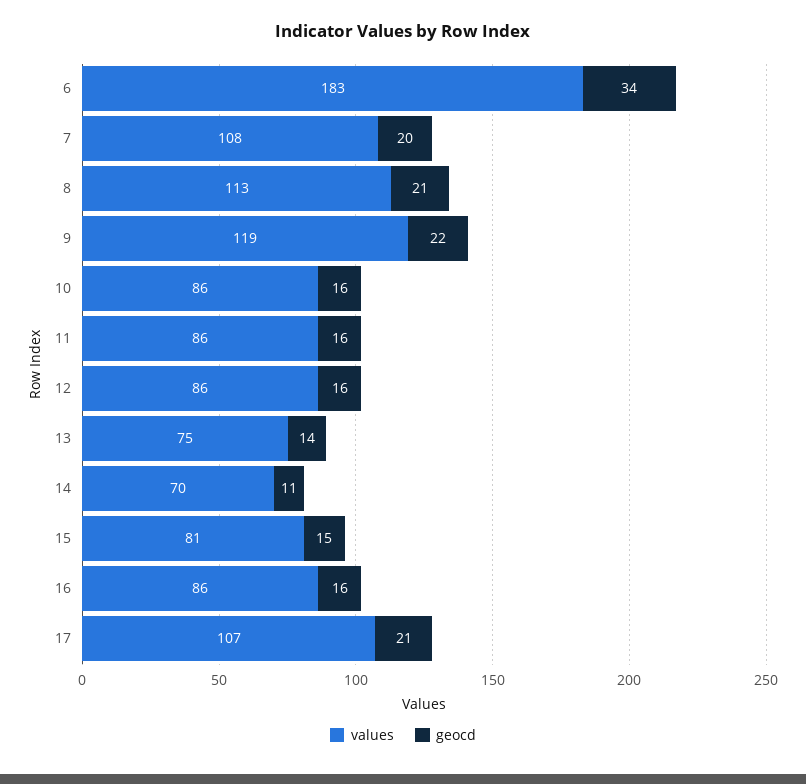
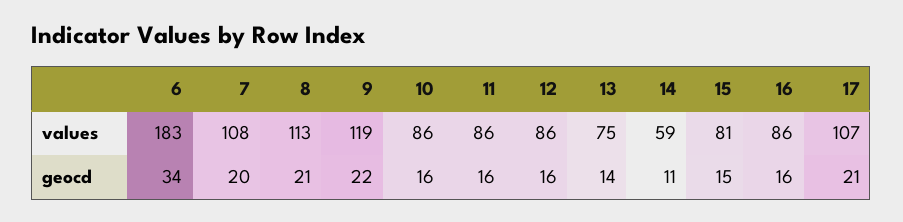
values, 14: 70 -> 59

